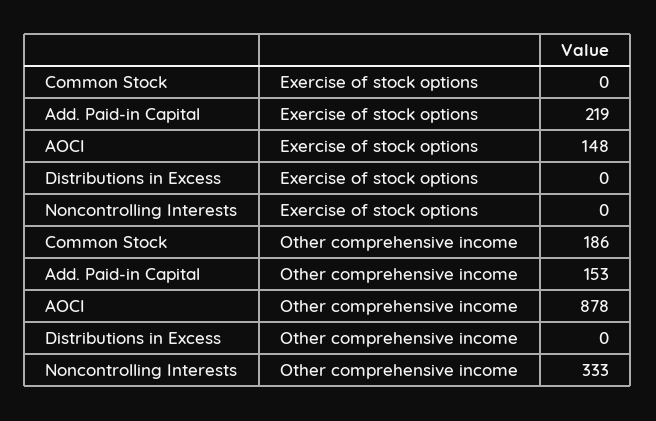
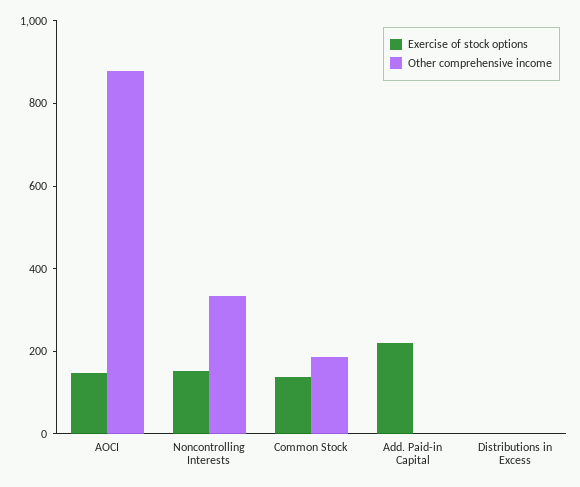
Exercise of stock options, Common Stock: 0 -> 150
Exercise of stock options, Noncontrolling Interests: 0 -> 150
Other comprehensive income, Add. Paid-in Capital: 153 -> 0

